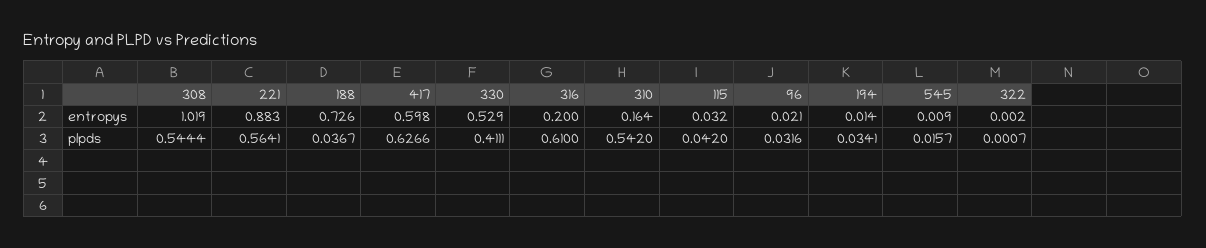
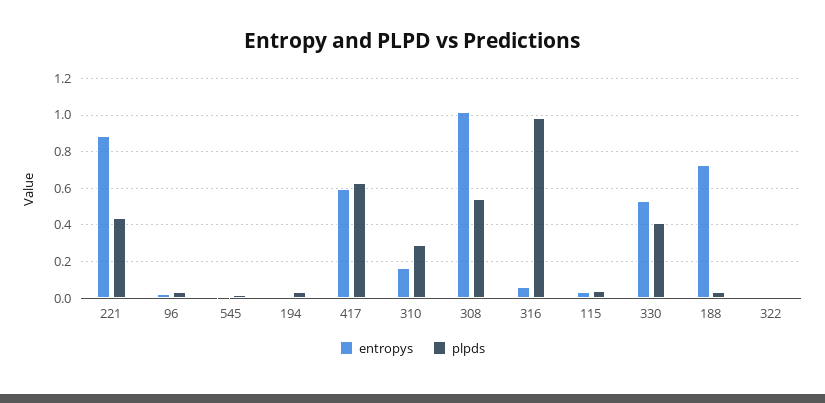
entropys, 316: 0.2 -> 0.05
plpds, 221: 0.5641 -> 0.45
plpds, 316: 0.61 -> 1
plpds, 310: 0.542 -> 0.3

